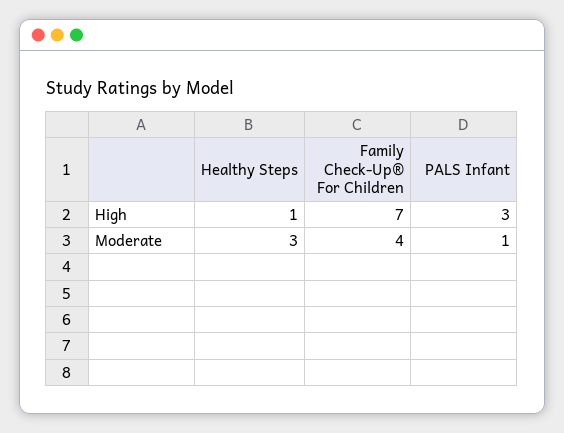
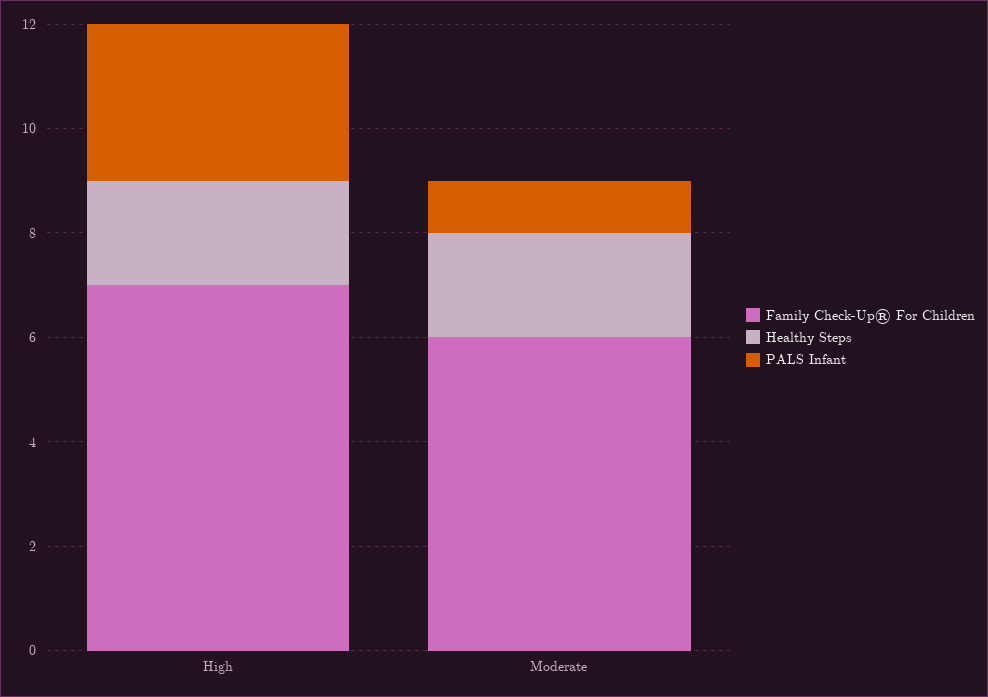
Healthy Steps, High: 1 -> 2
Healthy Steps, Moderate: 3 -> 2
Family Check-Up® For Children, Moderate: 4 -> 6

